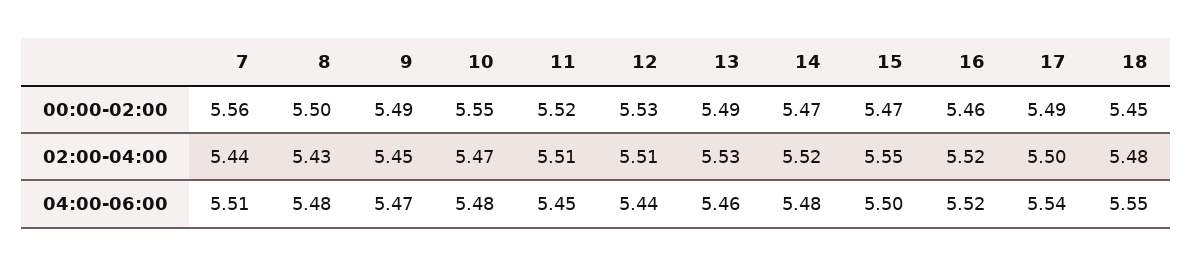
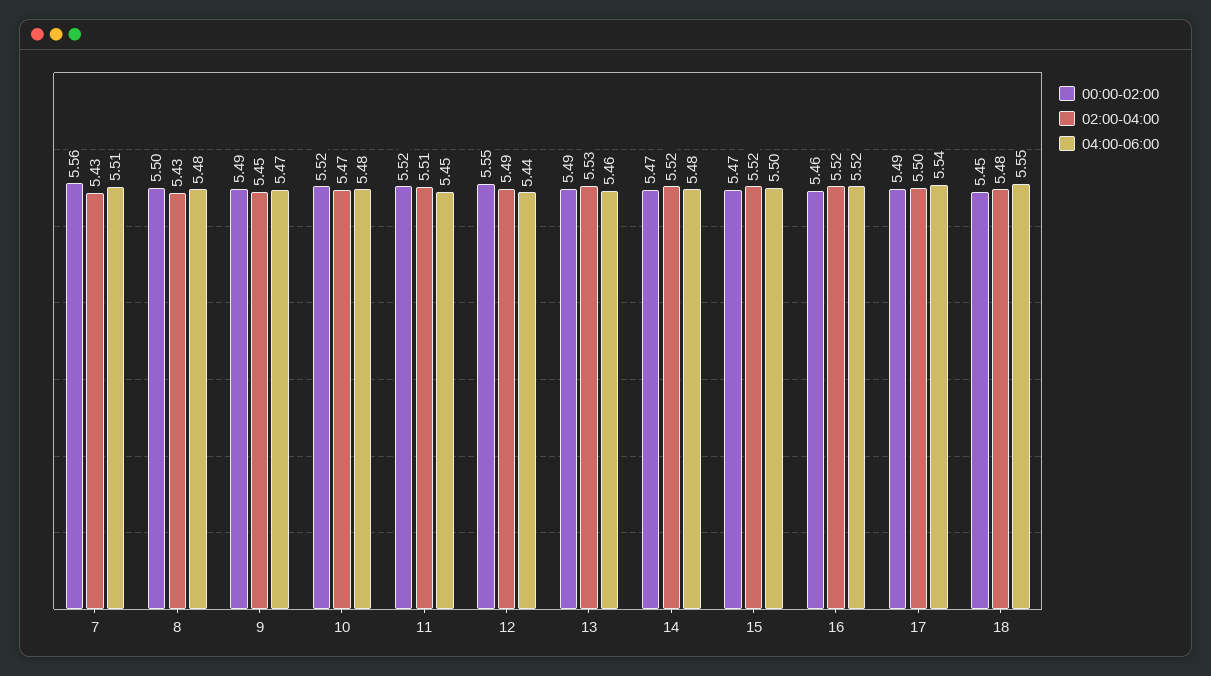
00:00-02:00, 10: 5.55 -> 5.52
00:00-02:00, 12: 5.53 -> 5.55
02:00-04:00, 7: 5.44 -> 5.43
02:00-04:00, 12: 5.51 -> 5.49
02:00-04:00, 15: 5.55 -> 5.52

